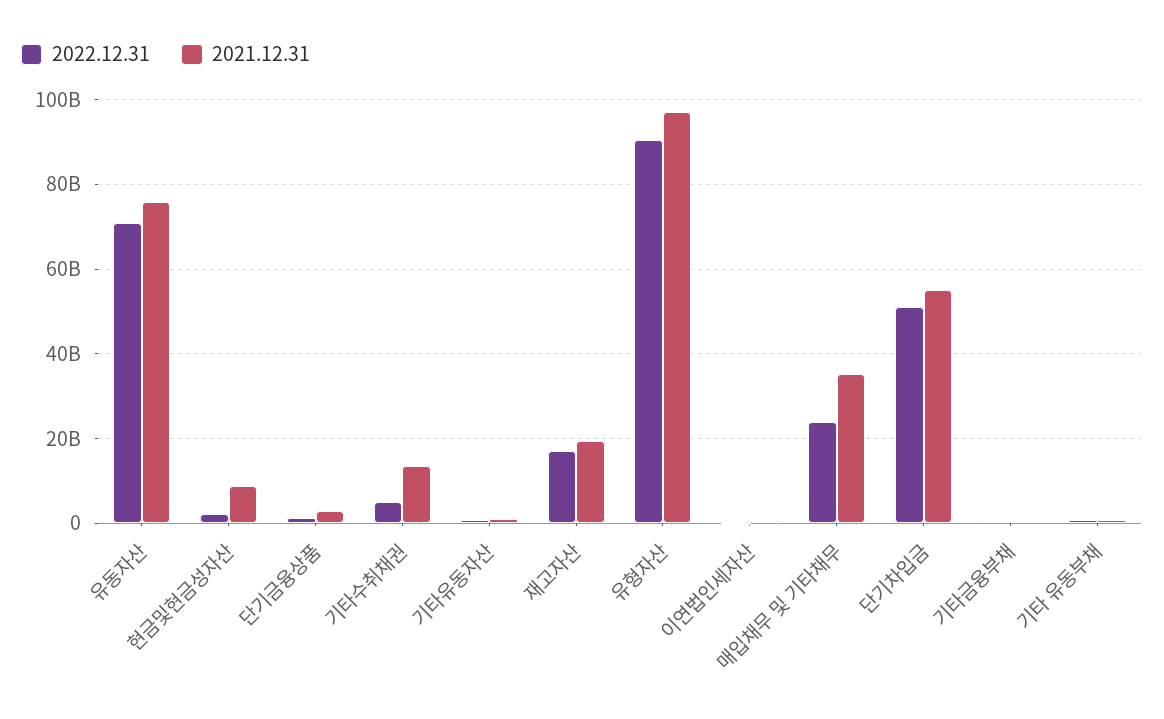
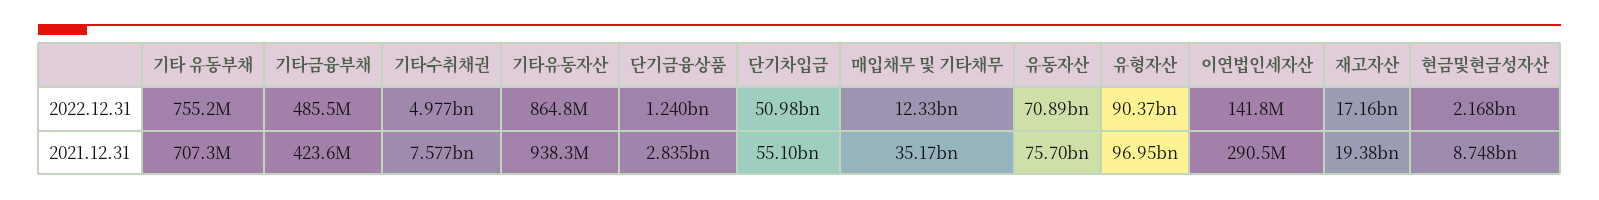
2021.12.31, 기타수취채권: 14000000000 -> 7577000000
2022.12.31, 매입채무 및 기타채무: 24000000000 -> 12330000000

